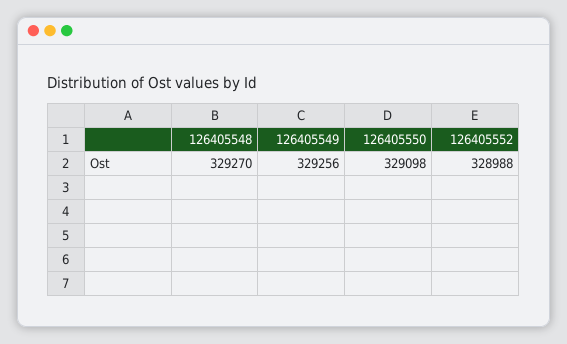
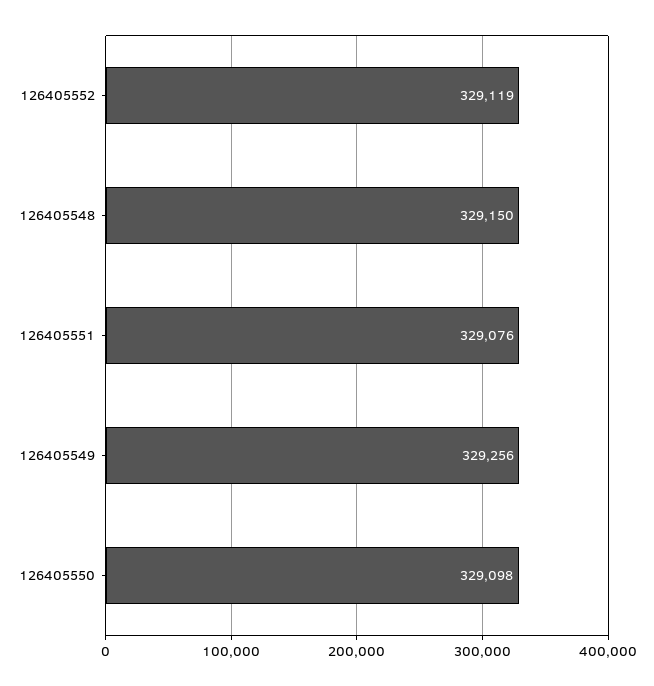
126405548: 329270 -> 329150
126405552: 328988 -> 329119
126405551: none -> 329076

